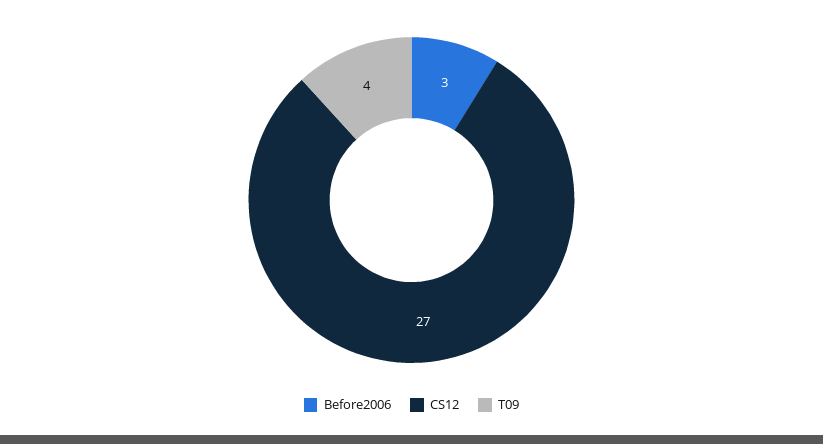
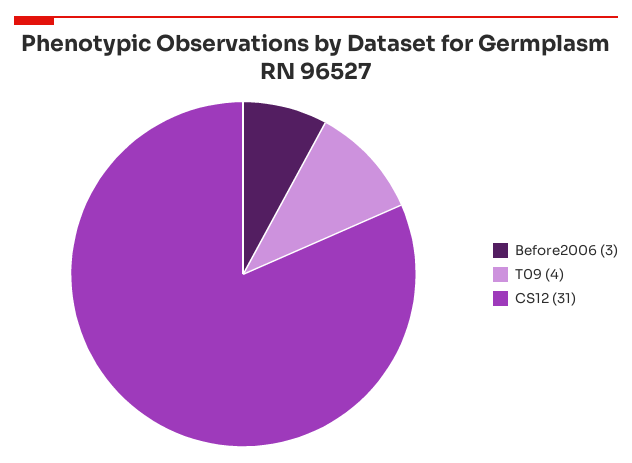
CS12: 27 -> 31

